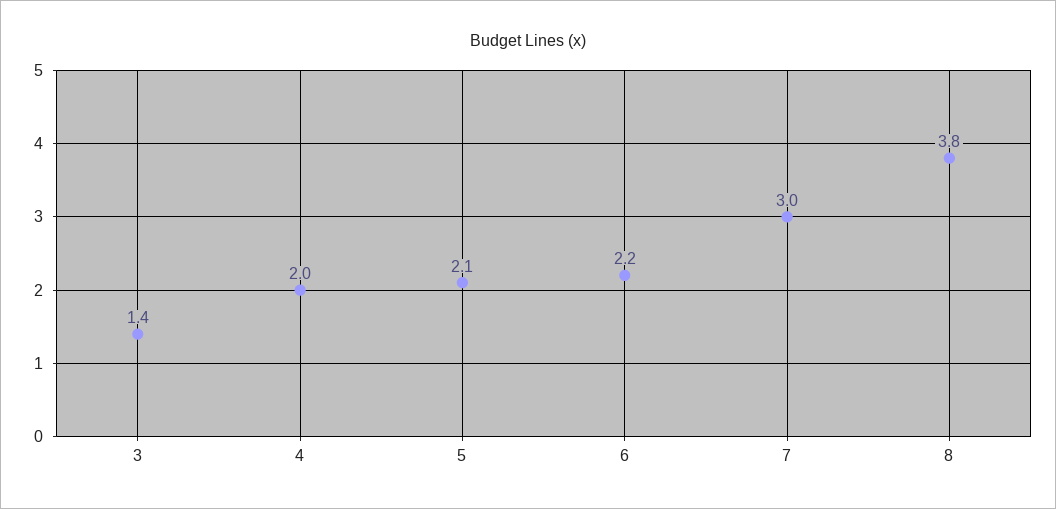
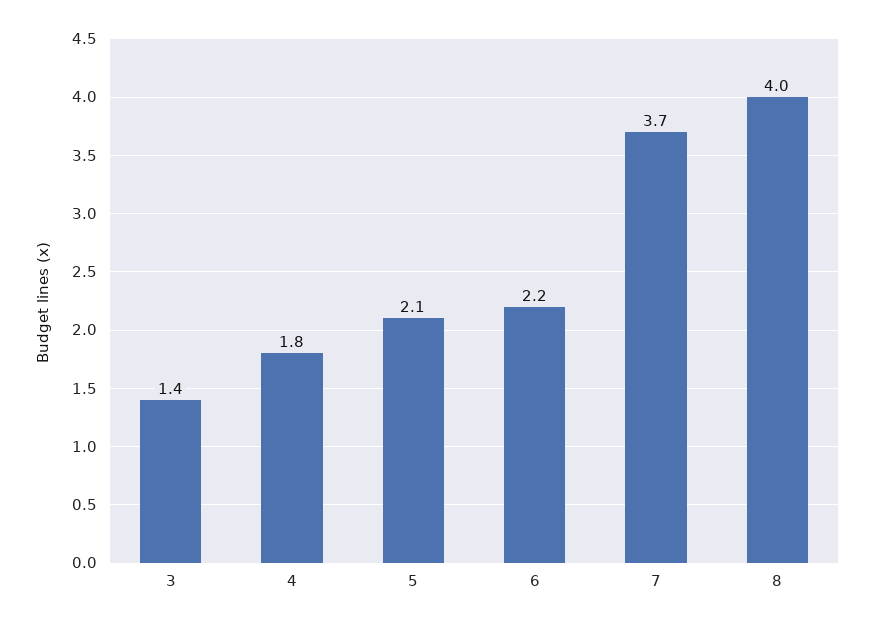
4: 2 -> 1.8
7: 3 -> 3.7
8: 3.8 -> 4

